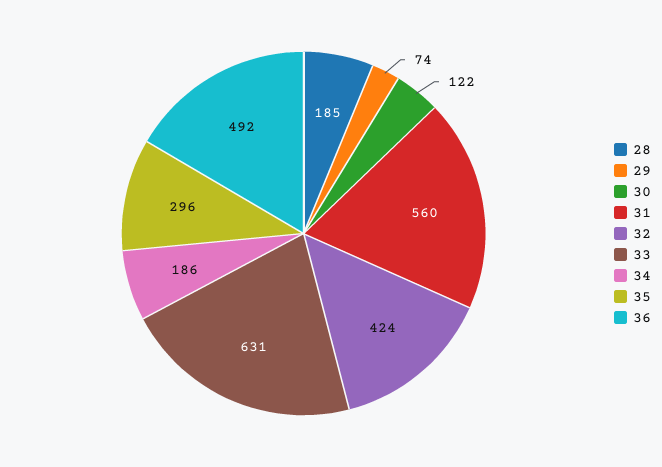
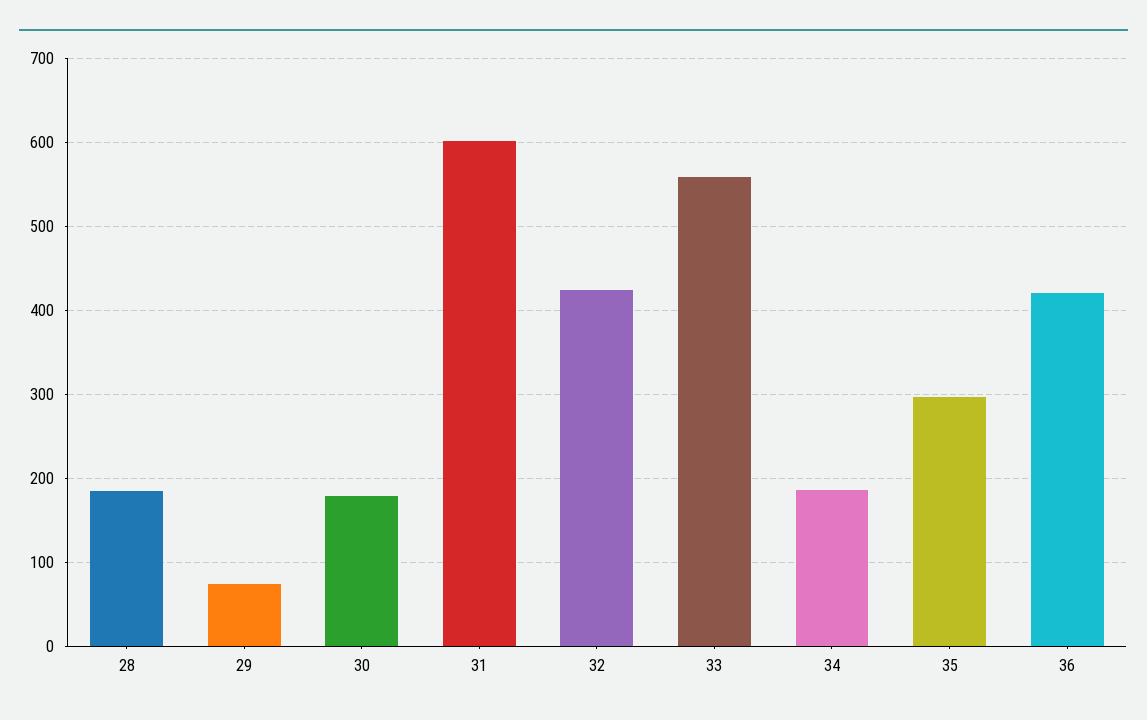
30: 122 -> 180
31: 560 -> 600
33: 631 -> 560
36: 492 -> 420

